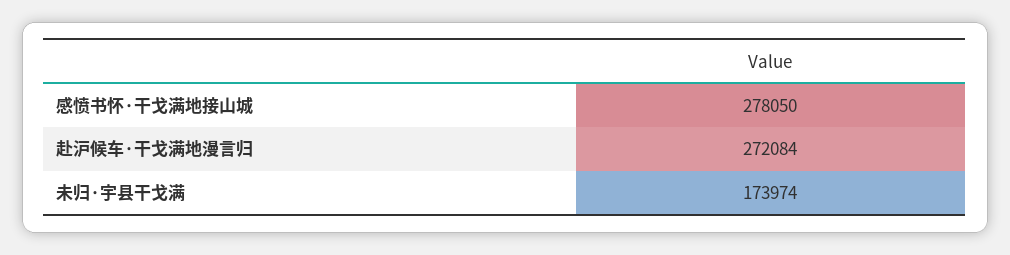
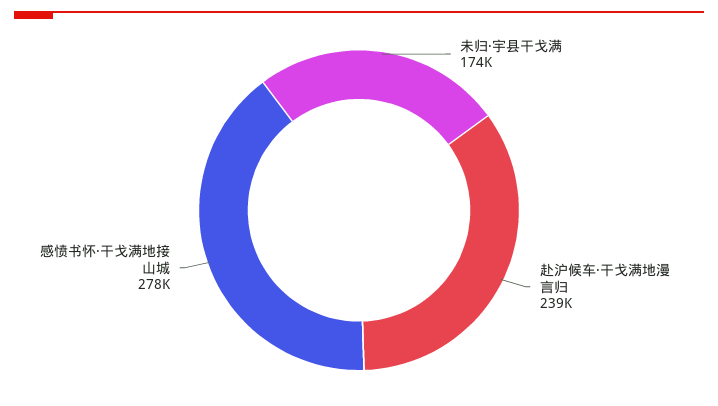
赴沪候车·干戈满地漫言归: 272084 -> 239000

